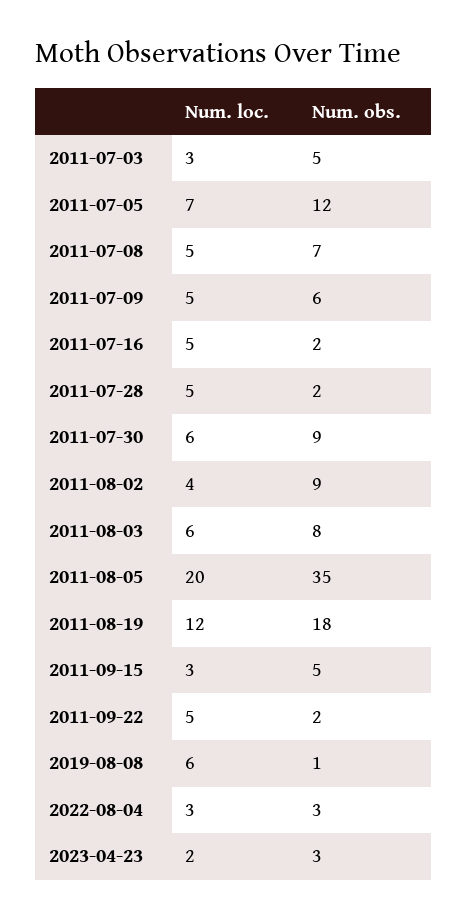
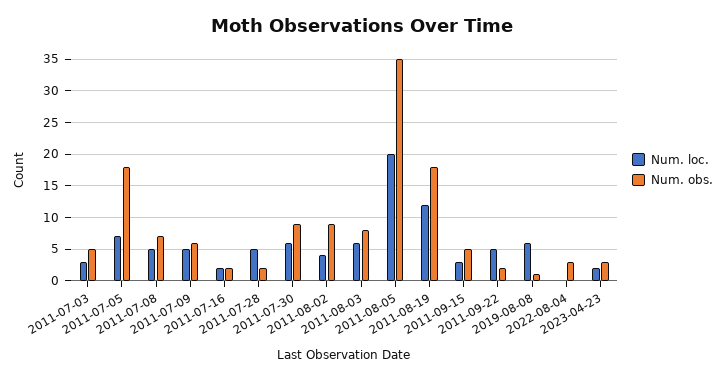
Num. obs., 2011-07-05: 12 -> 18
Num. loc., 2011-07-16: 5 -> 2
Num. loc., 2022-08-04: 3 -> 0

